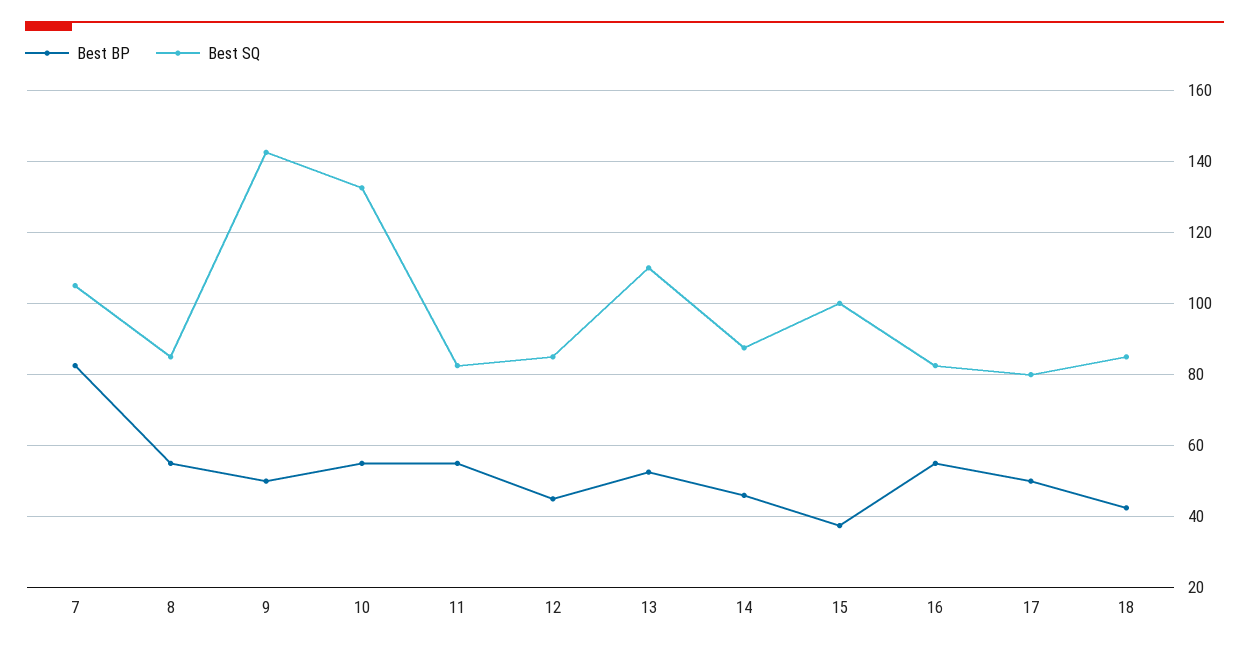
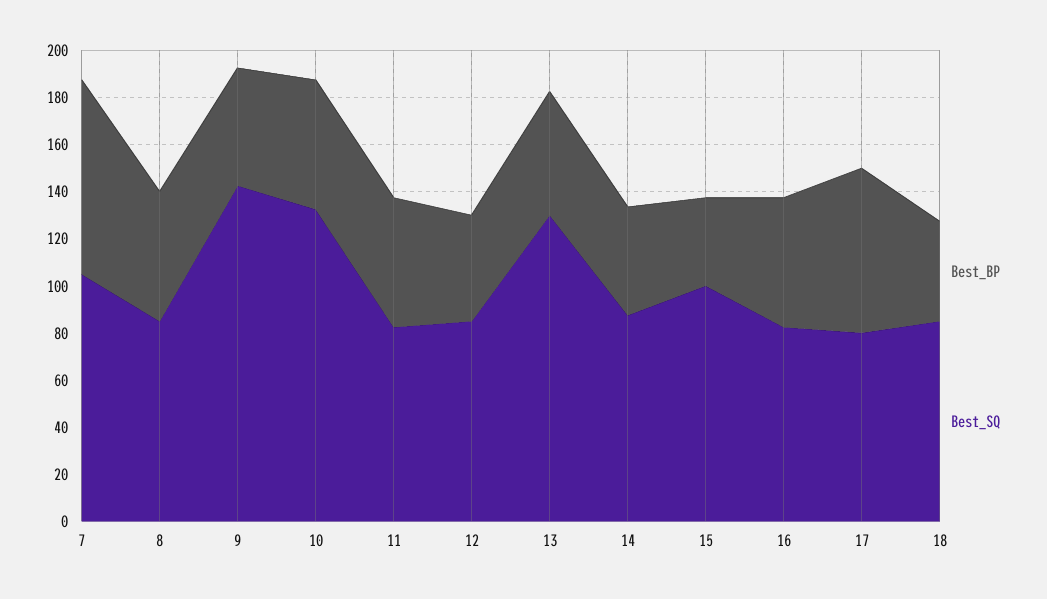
Best SQ, 13: 110 -> 130
Best BP, 17: 50 -> 70

